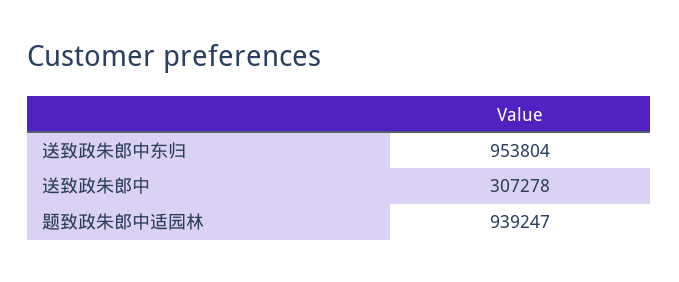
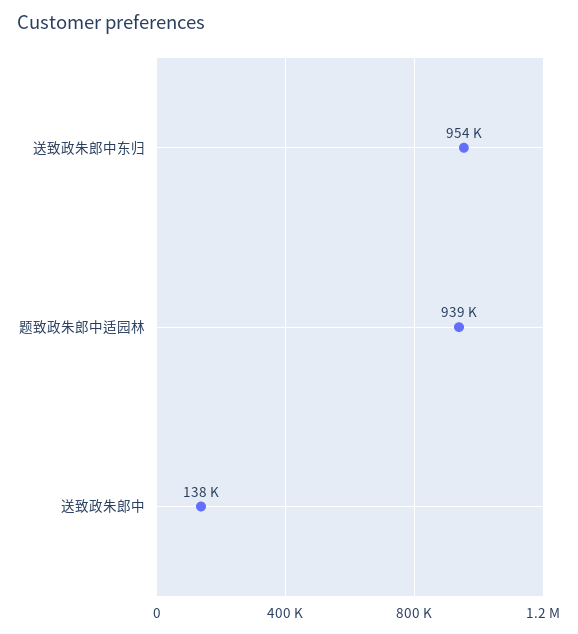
送致政朱郎中: 307278 -> 138000

